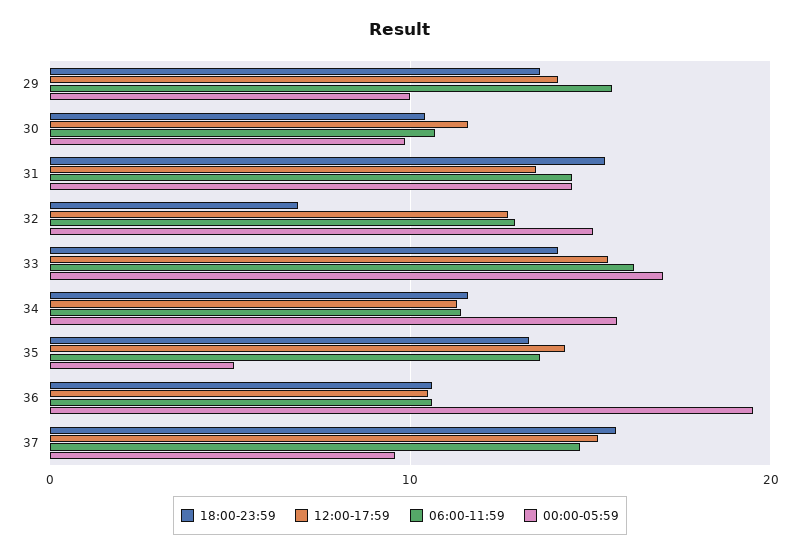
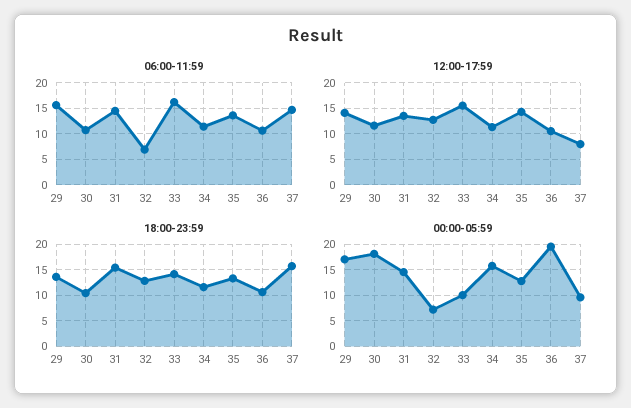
00:00-05:59, 29: 10 -> 17.5
00:00-05:59, 30: 10 -> 17.5
18:00-23:59, 32: 7 -> 12.5
06:00-11:59, 32: 13 -> 7.5
00:00-05:59, 32: 15 -> 7.5
00:00-05:59, 33: 17 -> 10
00:00-05:59, 35: 5 -> 12.5
12:00-17:59, 37: 15 -> 7.5

